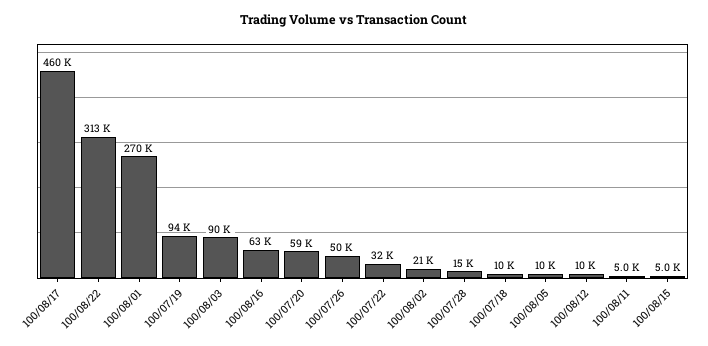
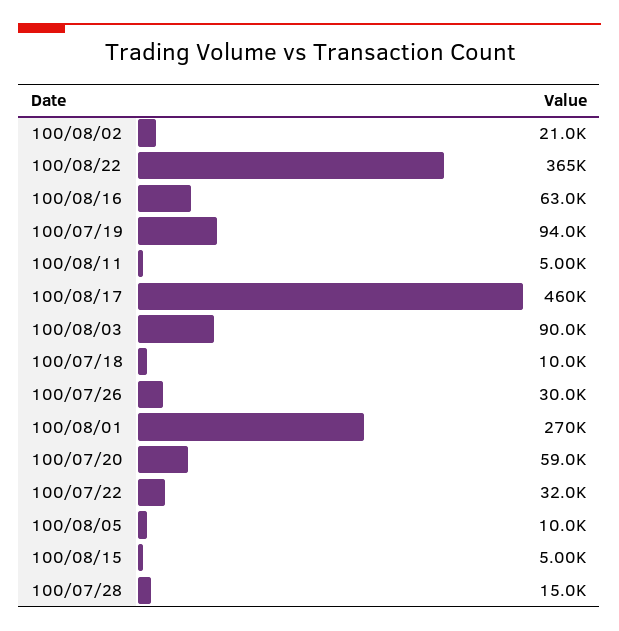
100/08/22: 313000 -> 365000
100/07/26: 50000 -> 30000
100/08/12: 10000 -> none

